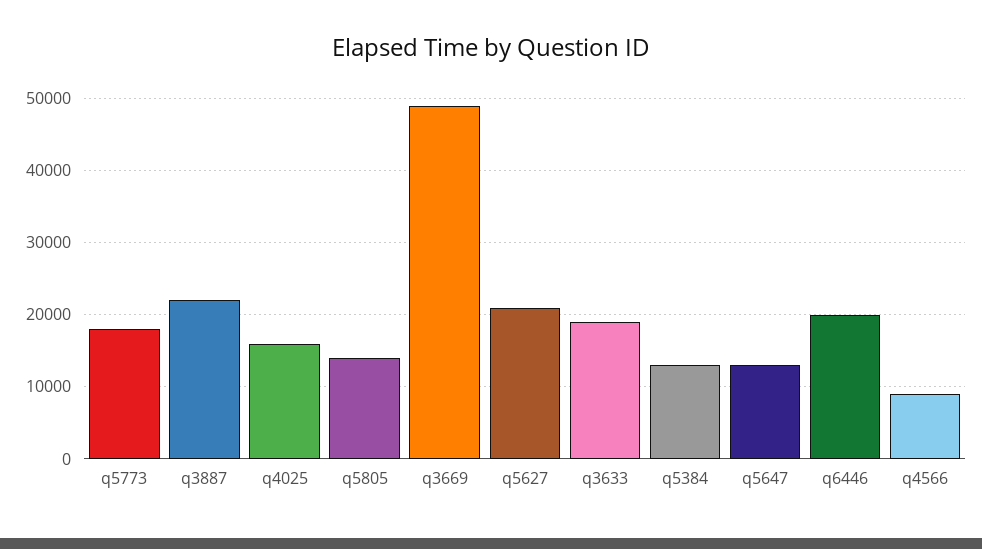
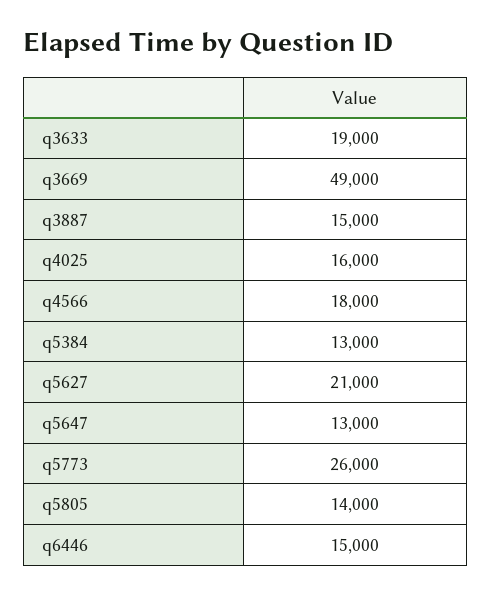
q5773: 18000 -> 26000
q3887: 22000 -> 15000
q6446: 20000 -> 15000
q4566: 9000 -> 18000

